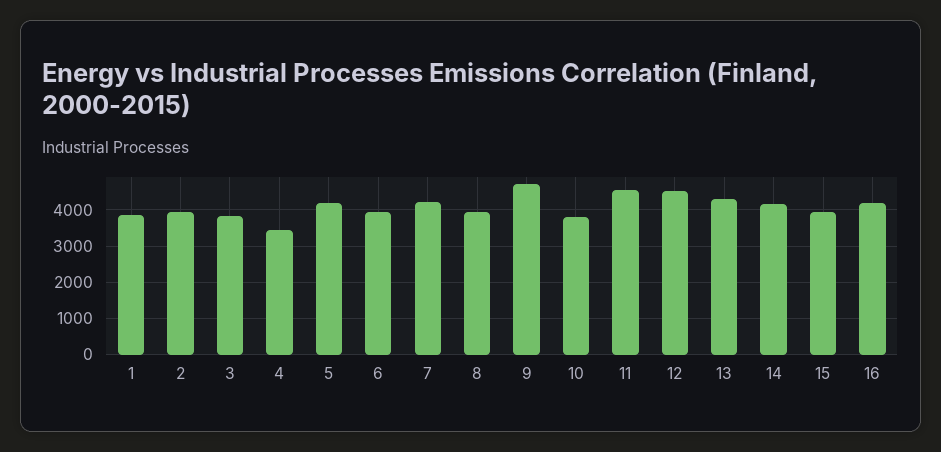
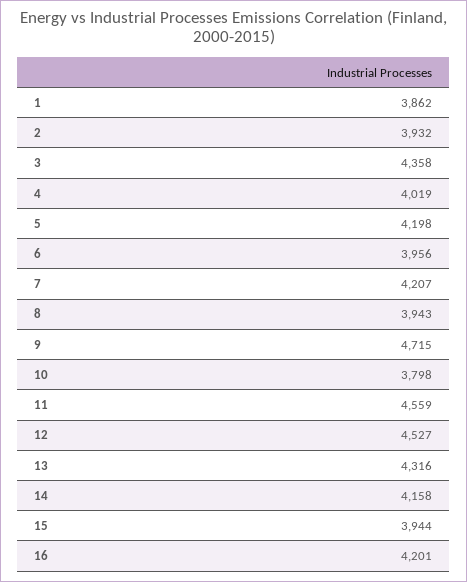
3: 3800 -> 4358
4: 3400 -> 4019

